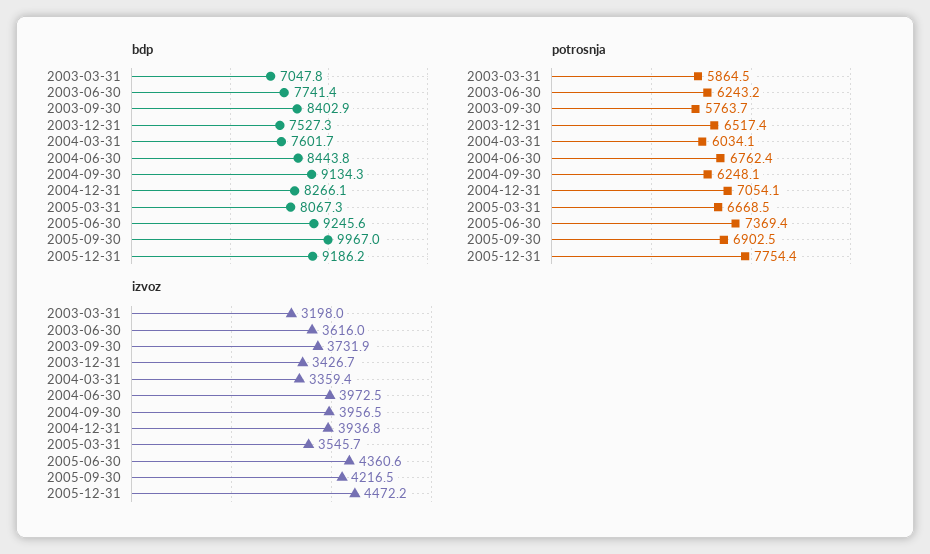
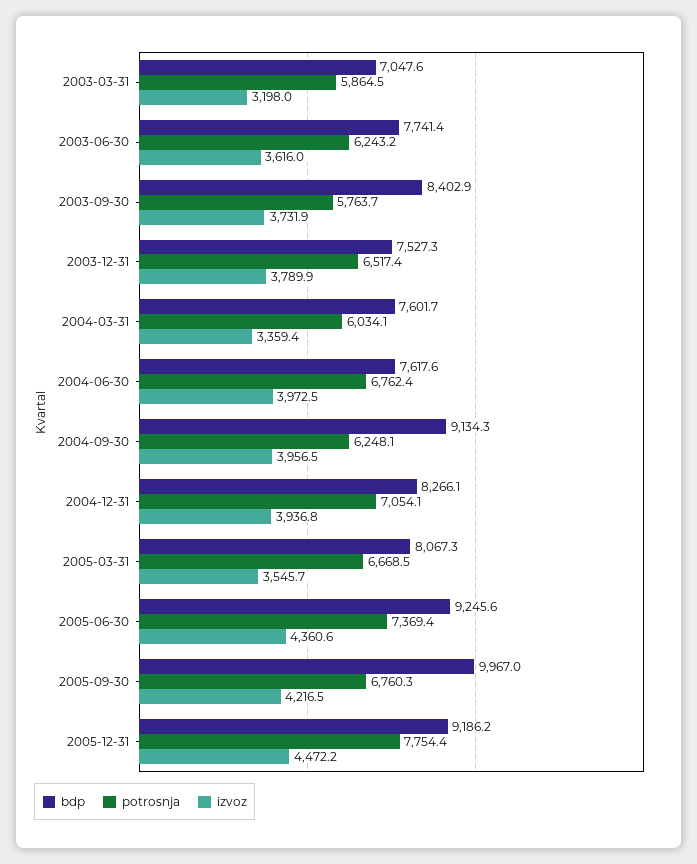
bdp, 2003-03-31: 7047.8 -> 7047.6
bdp, 2004-06-30: 8443.8 -> 7617.6
potrosnja, 2005-09-30: 6902.5 -> 6760.3
izvoz, 2003-12-31: 3426.7 -> 3789.9

